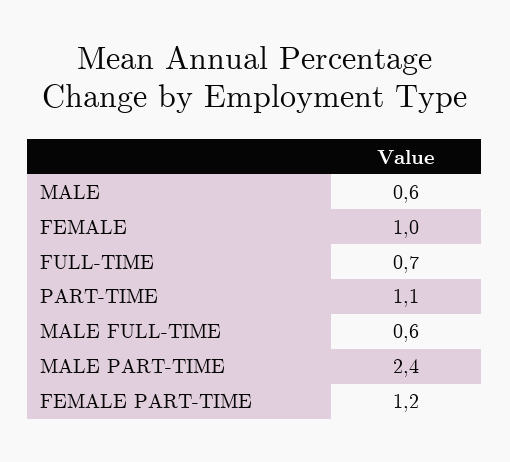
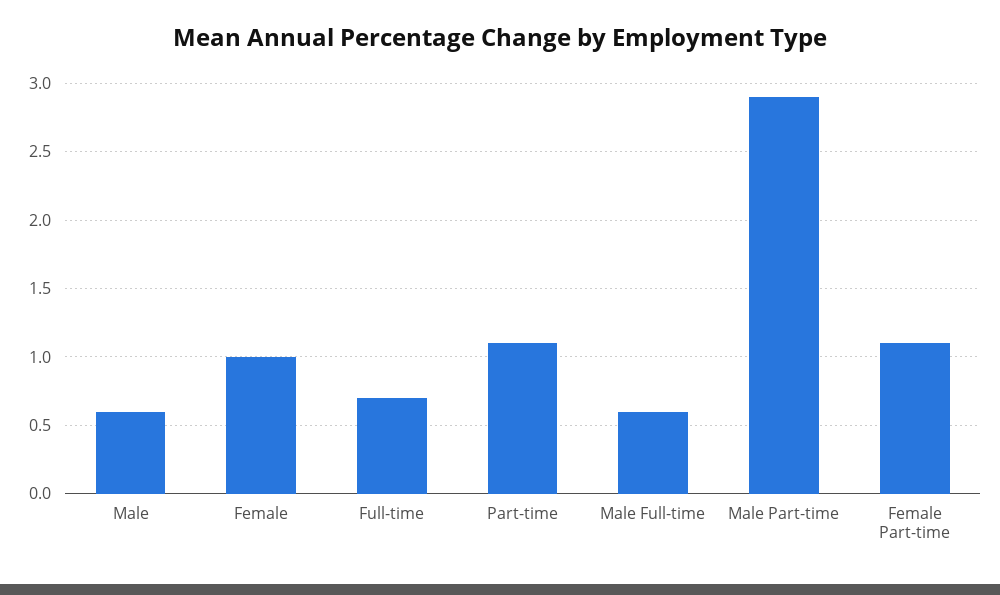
MALE PART-TIME: 2.4 -> 2.9
FEMALE PART-TIME: 1.2 -> 1.1

